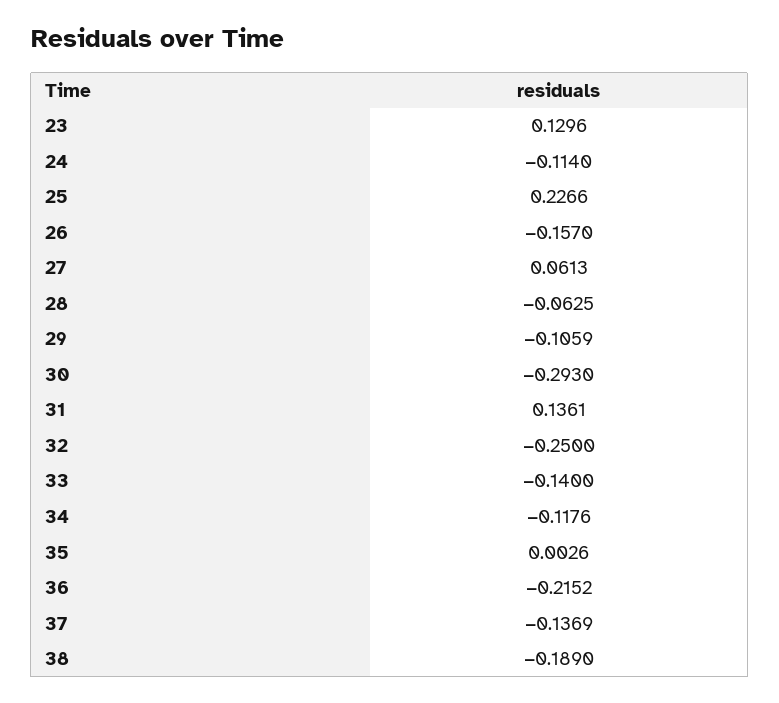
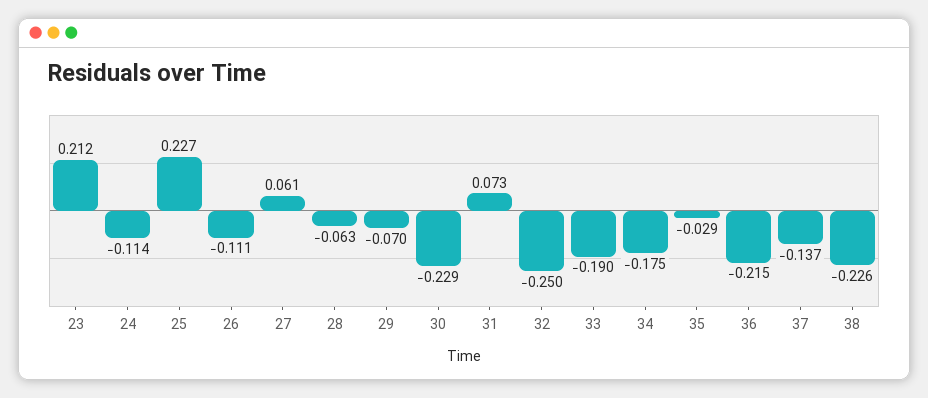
23: 0.1296 -> 0.212
26: -0.157 -> -0.111
29: -0.1059 -> -0.07
30: -0.293 -> -0.229
31: 0.1361 -> 0.073
33: -0.14 -> -0.19
34: -0.1176 -> -0.175
35: 0.0026 -> -0.029
38: -0.189 -> -0.226

